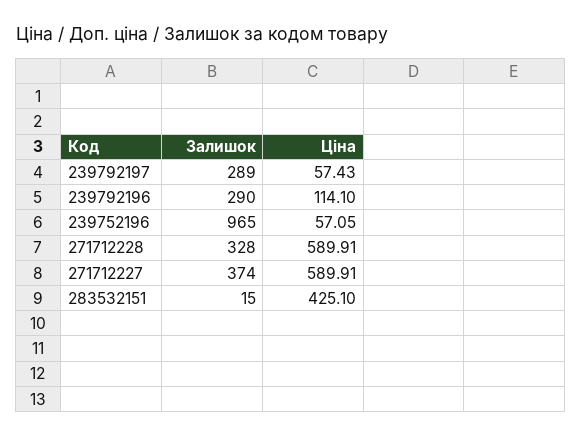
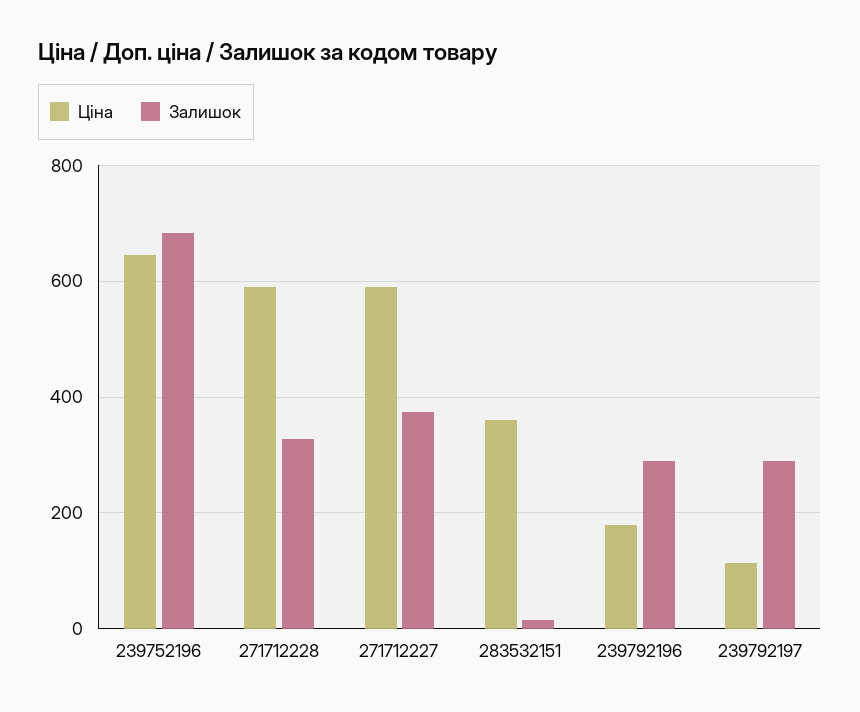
Ціна, 239792197: 57.43 -> 120
Ціна, 239792196: 114.1 -> 180
Залишок, 239752196: 965 -> 680
Ціна, 239752196: 57.05 -> 640
Ціна, 283532151: 425.1 -> 360

